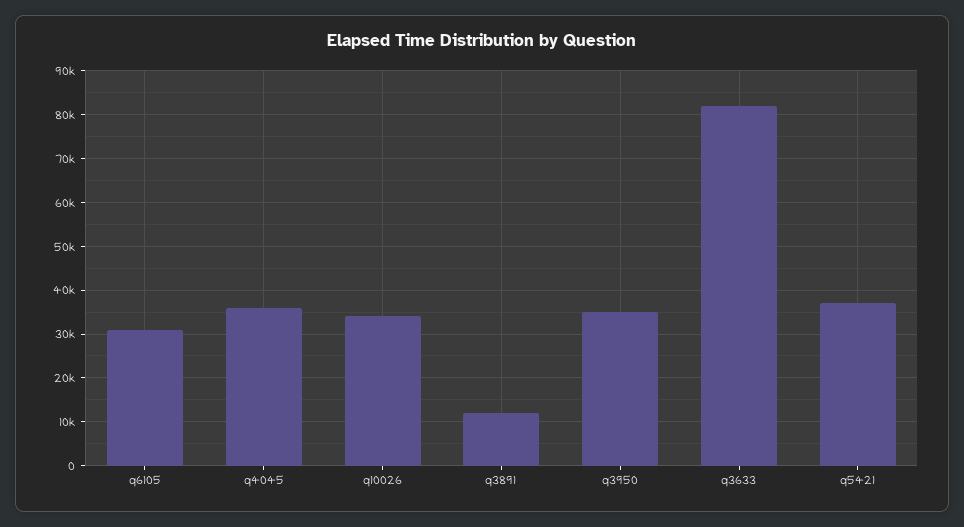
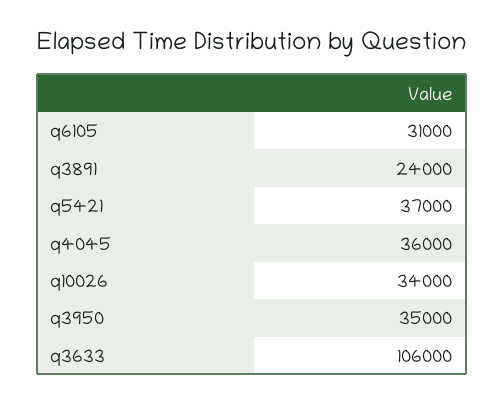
q3891: 12000 -> 24000
q3633: 82000 -> 106000

